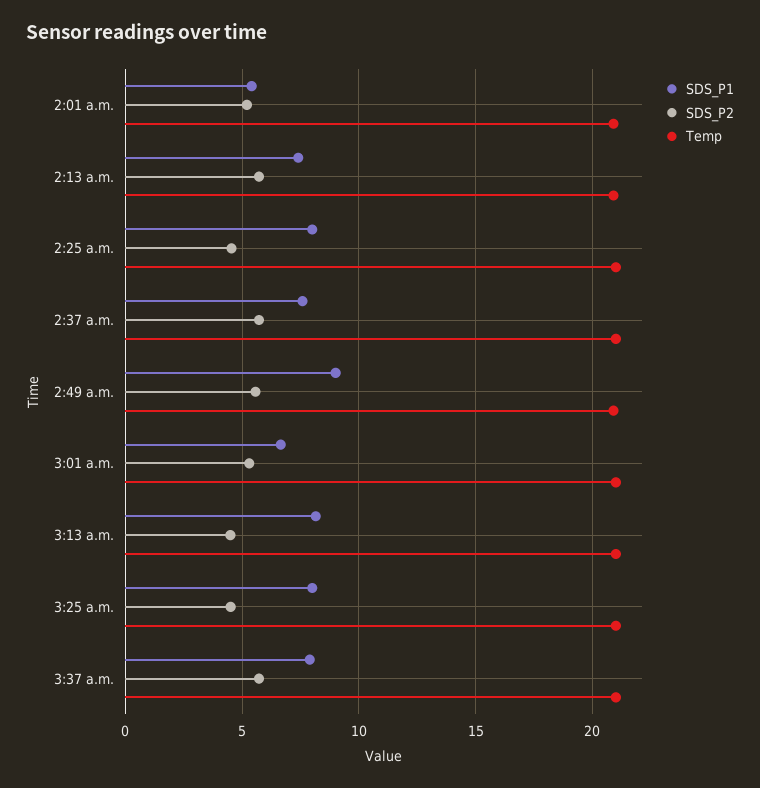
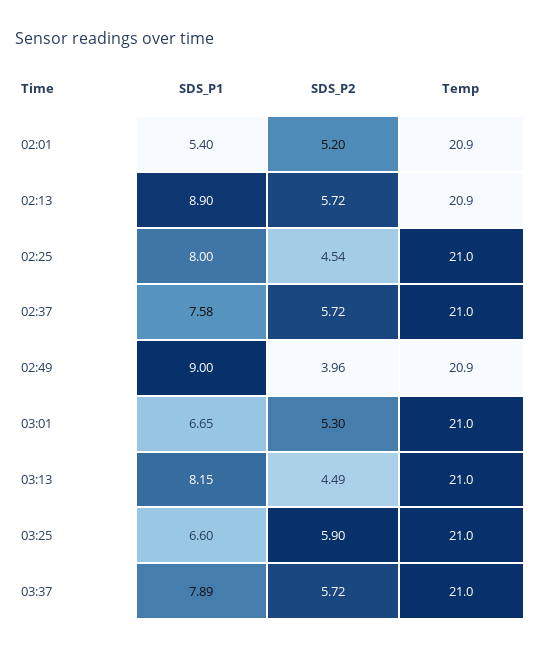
SDS_P1, 2:13 a.m.: 7.5 -> 8.9
SDS_P2, 2:49 a.m.: 5.5 -> 3.96
SDS_P1, 3:25 a.m.: 8 -> 6.6
SDS_P2, 3:25 a.m.: 4.5 -> 5.9

